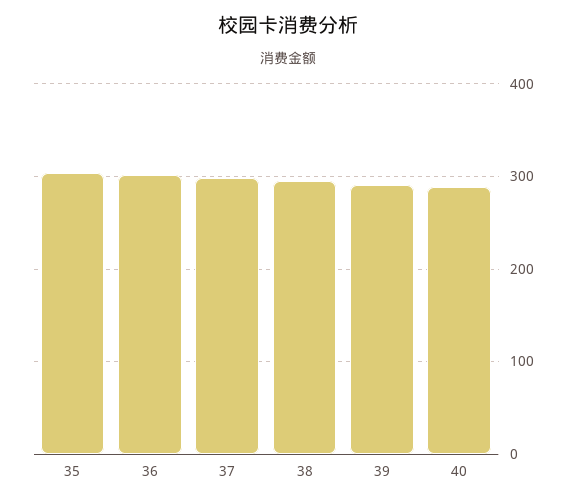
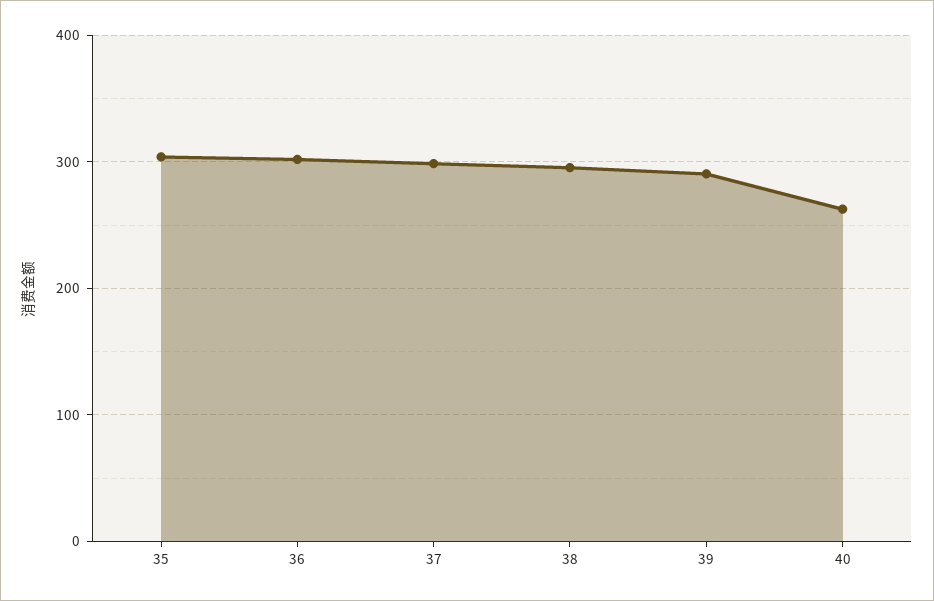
40: 290 -> 260

